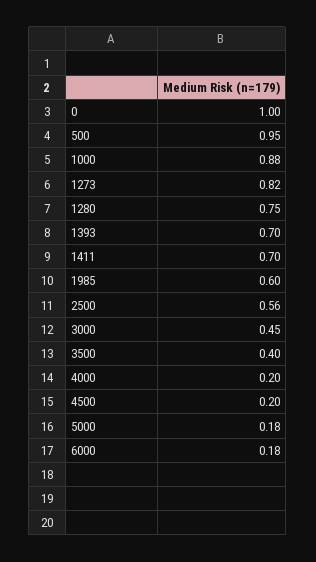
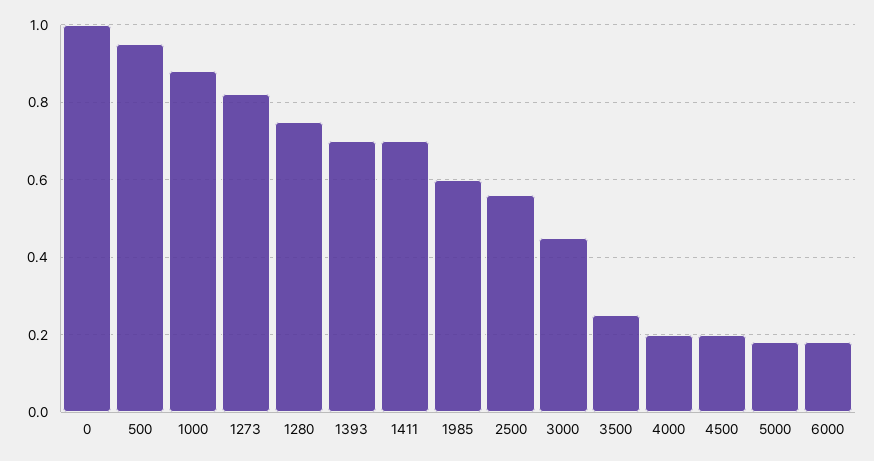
3500: 0.4 -> 0.25

